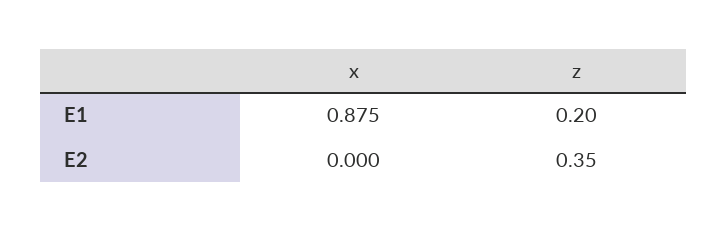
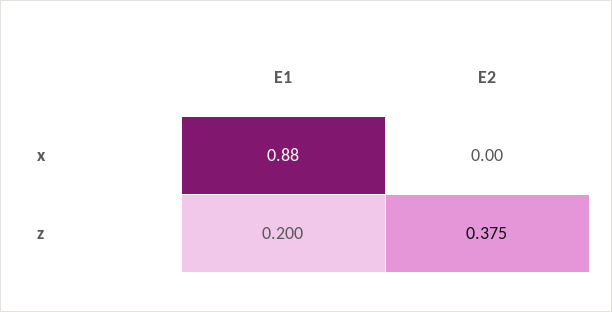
z, E2: 0.35 -> 0.375

